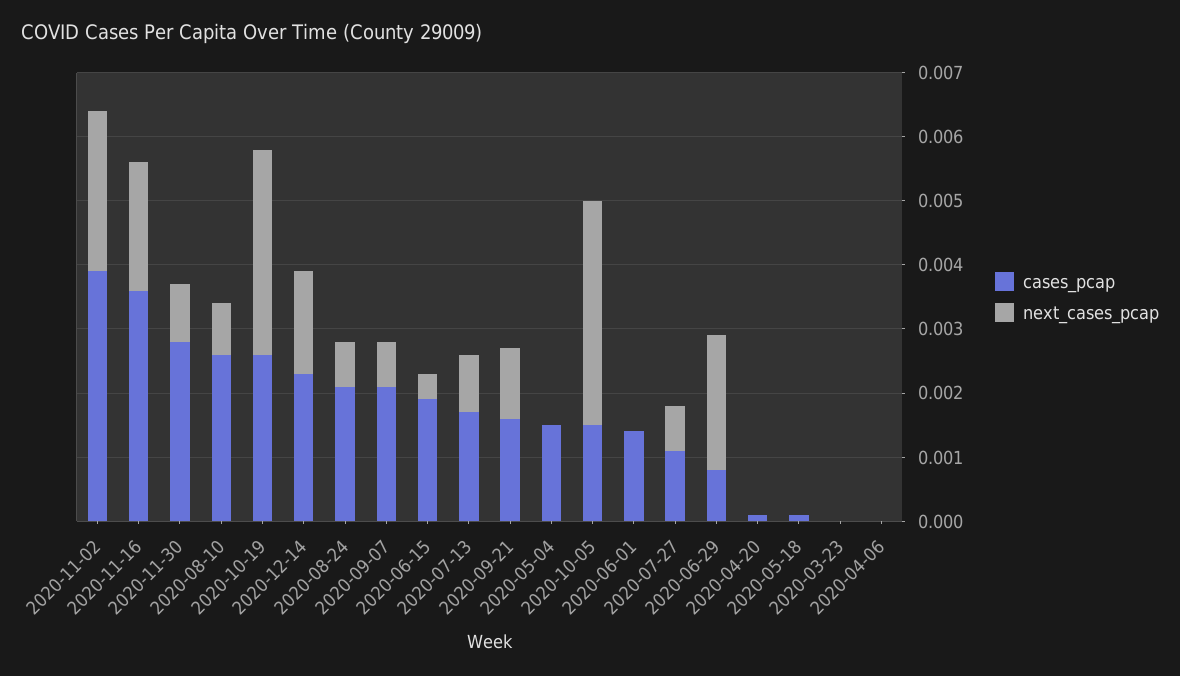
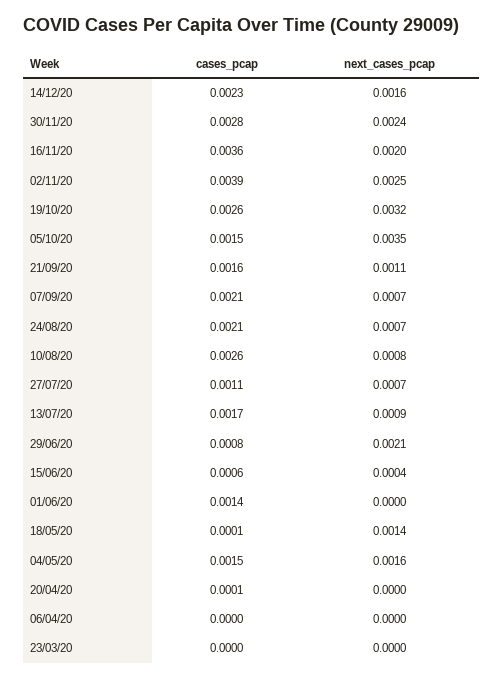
next_cases_pcap, 2020-11-30: 0.001 -> 0.0024
cases_pcap, 2020-06-15: 0.002 -> 0.0006
next_cases_pcap, 2020-05-04: 0 -> 0.0016
next_cases_pcap, 2020-05-18: 0 -> 0.0014

